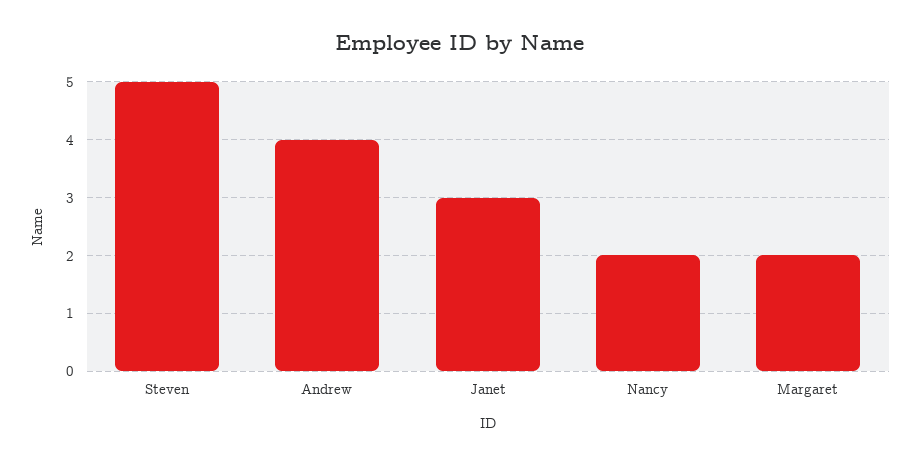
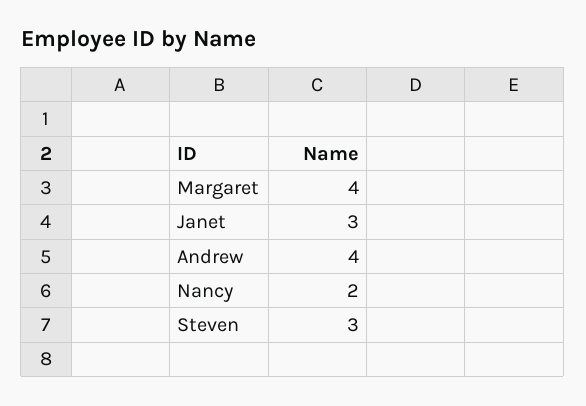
Steven: 5 -> 3
Margaret: 2 -> 4

